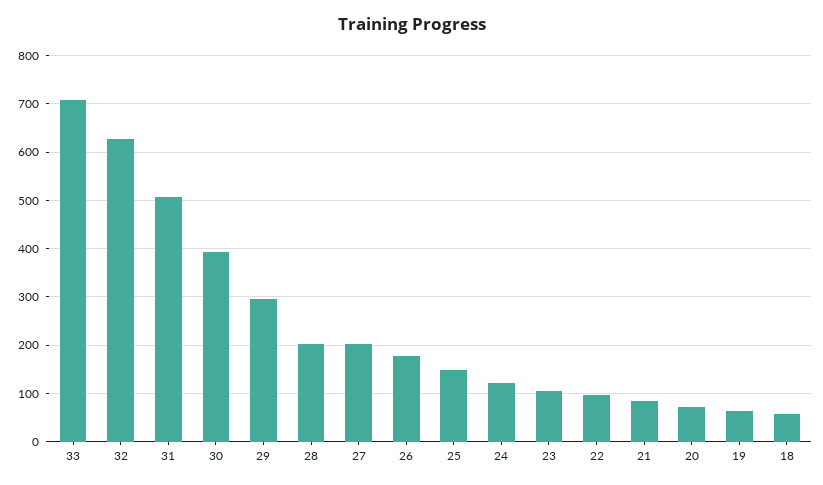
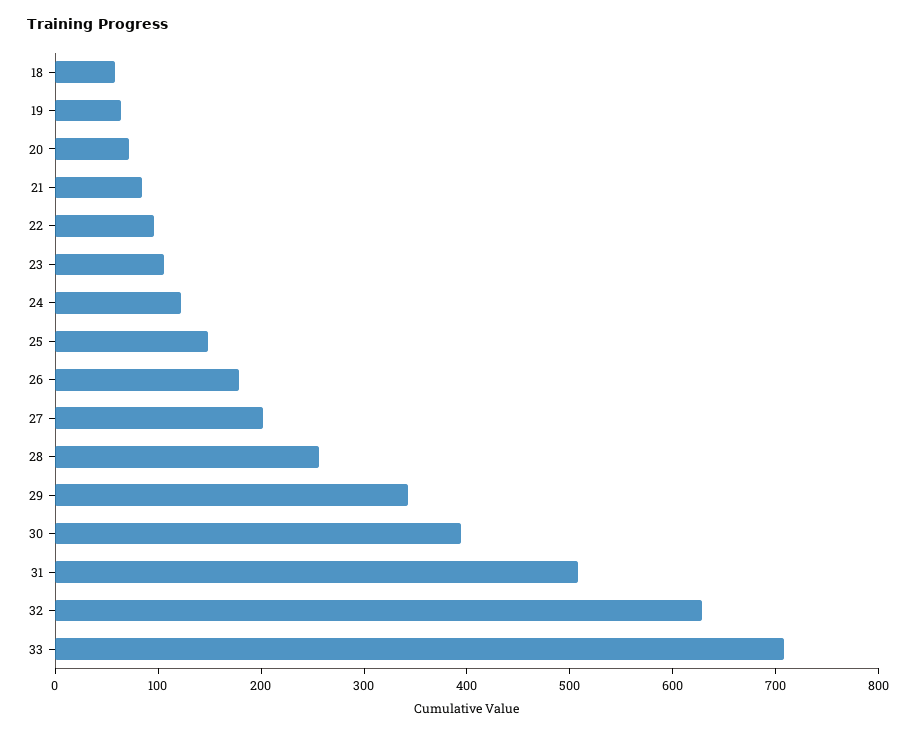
29: 300 -> 340
28: 200 -> 260

